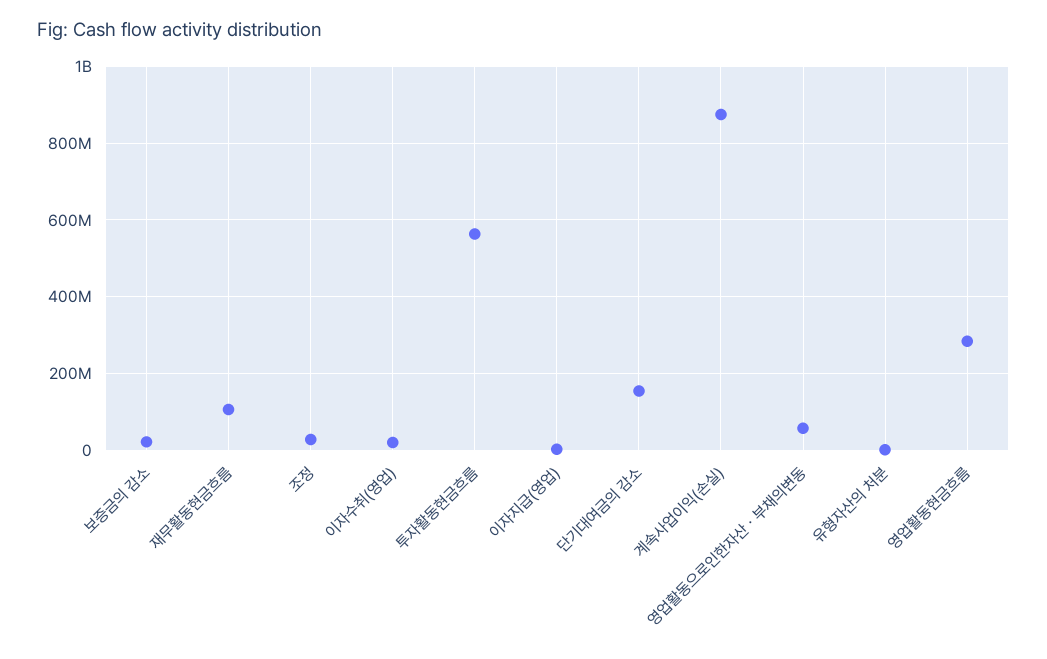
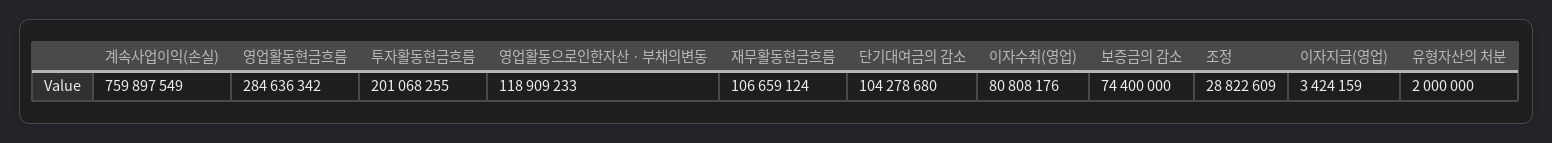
보증금의 감소: 20000000 -> 74400000
이자수취(영업): 20000000 -> 80808176
투자활동현금흐름: 560000000 -> 201068255
단기대여금의 감소: 160000000 -> 104278680
계속사업이익(손실): 880000000 -> 759897549
영업활동으로인한자산ㆍ부채의변동: 60000000 -> 118909233

